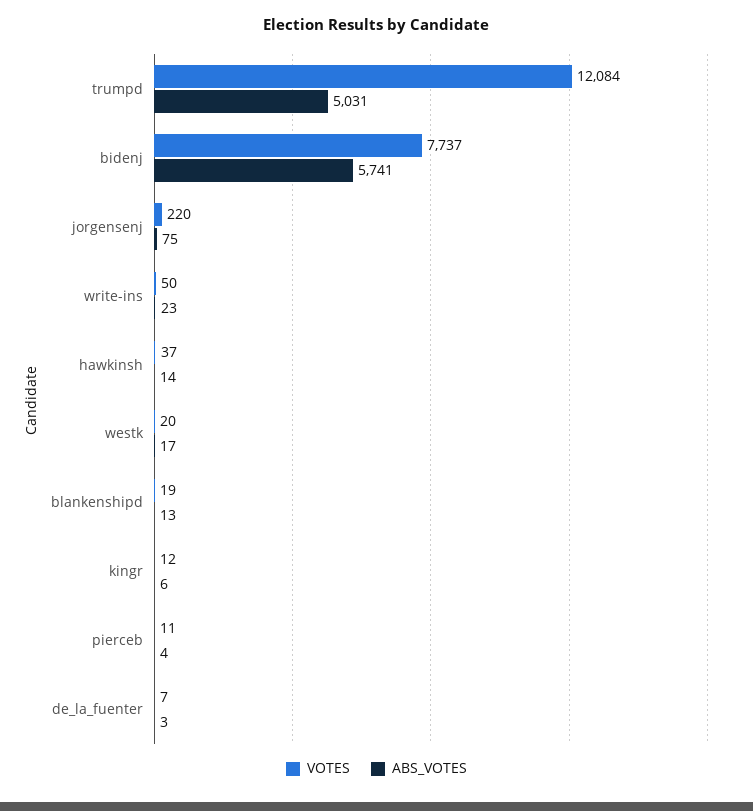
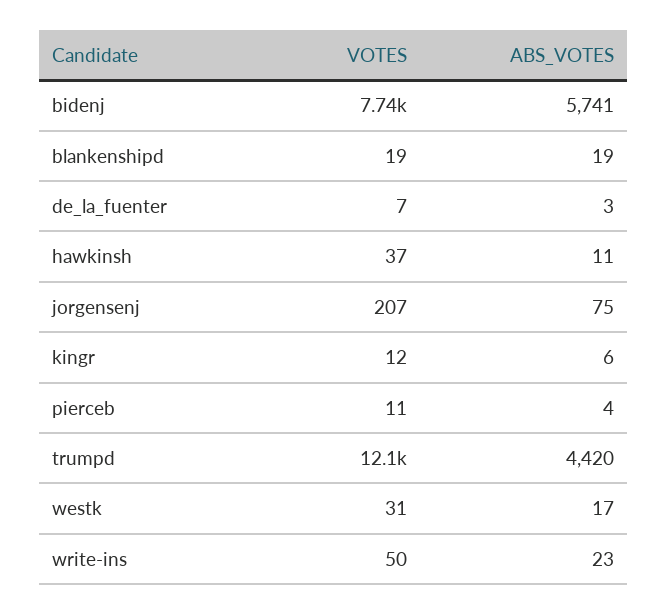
ABS_VOTES, trumpd: 5031 -> 4420
VOTES, jorgensenj: 220 -> 207
ABS_VOTES, hawkinsh: 14 -> 11
VOTES, westk: 20 -> 31
ABS_VOTES, blankenshipd: 13 -> 19

